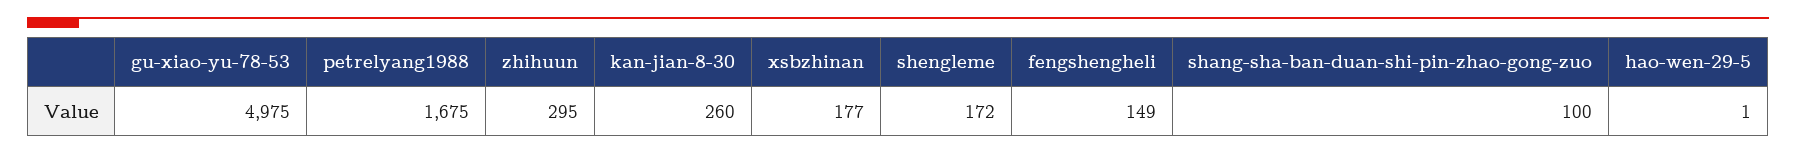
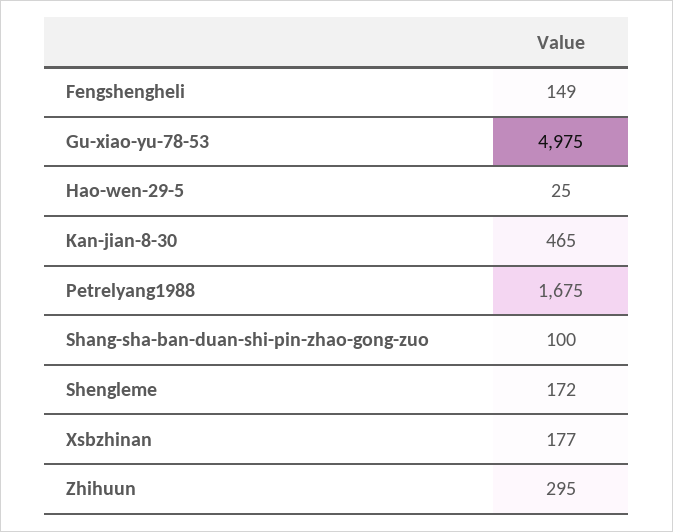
kan-jian-8-30: 260 -> 465
hao-wen-29-5: 1 -> 25

